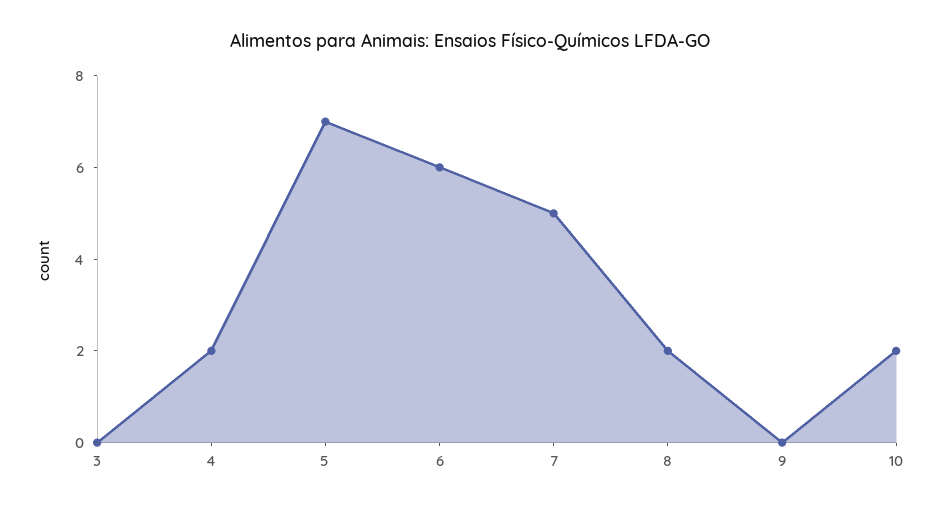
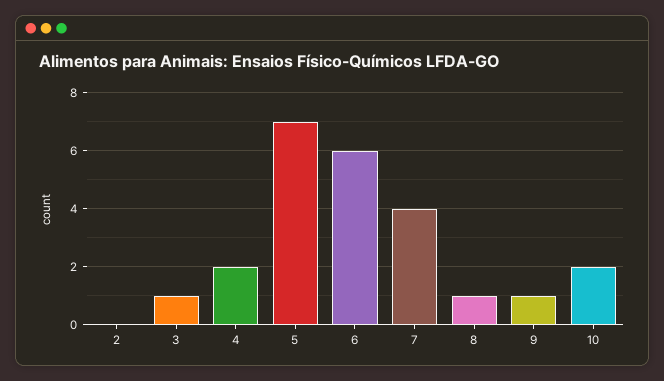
3: 0 -> 1
7: 5 -> 4
8: 2 -> 1
9: 0 -> 1
2: none -> 0

